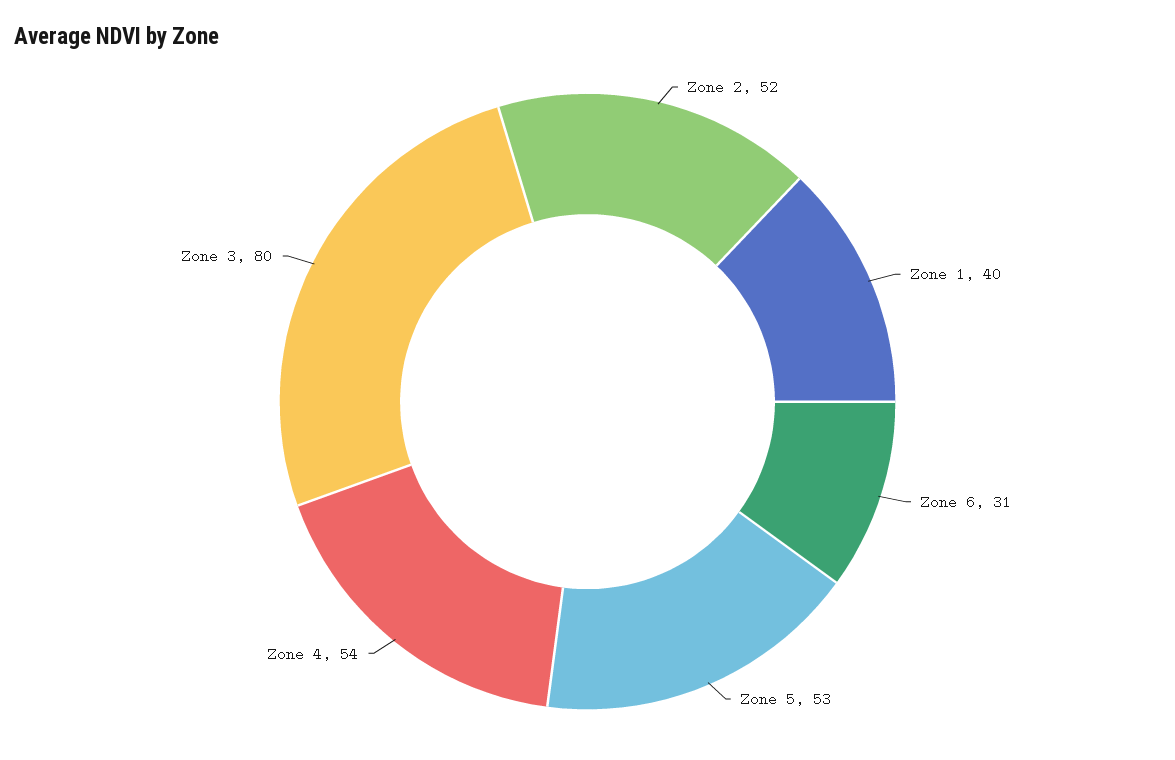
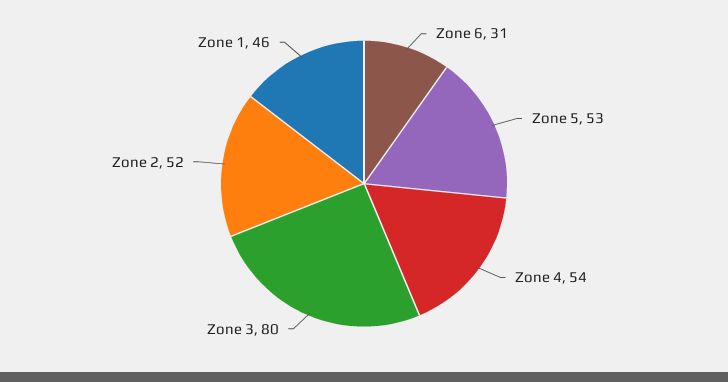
Zone 1: 40 -> 46

